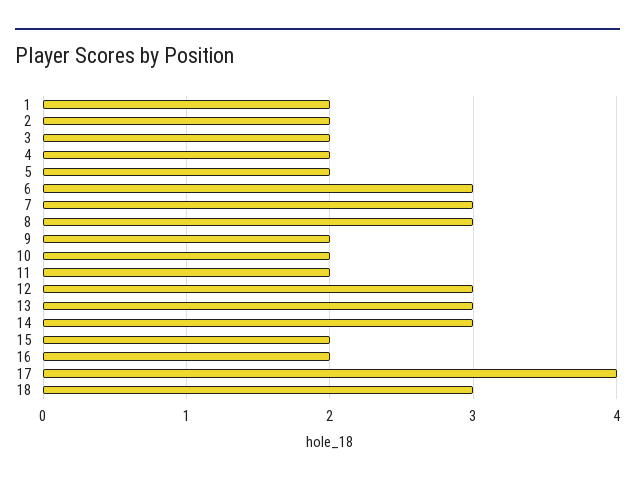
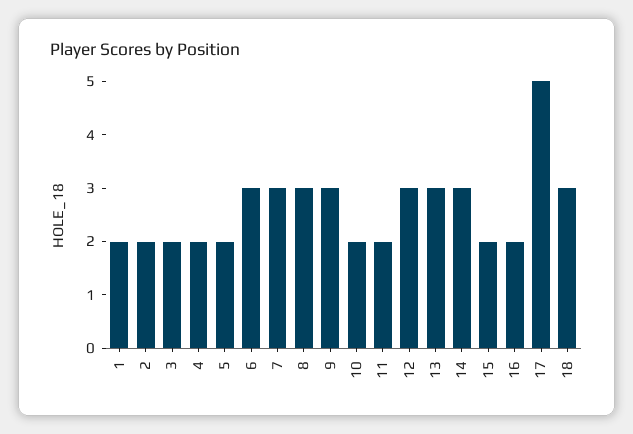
9: 2 -> 3
17: 4 -> 5

